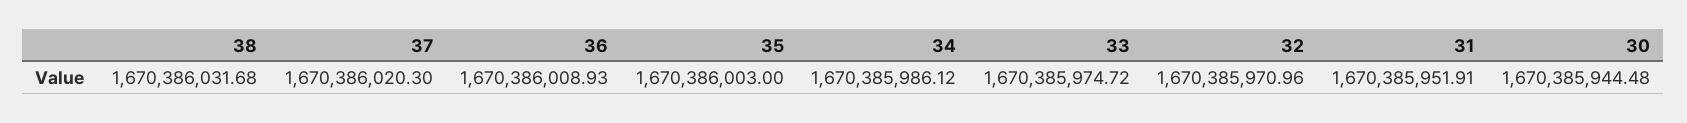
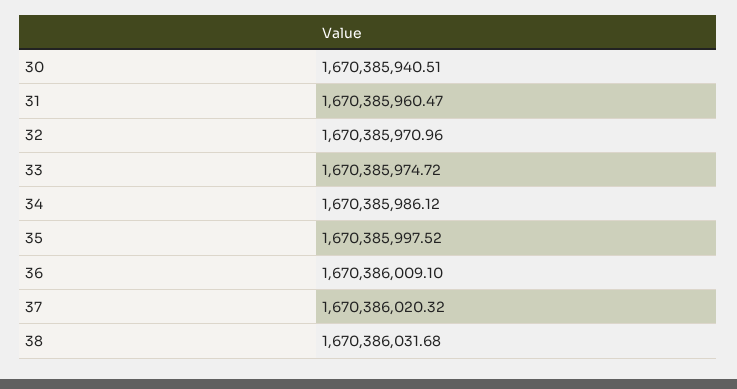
37: 1670386020.3 -> 1670386020.32
36: 1670386008.93 -> 1670386009.1
35: 1670386003 -> 1670385997.52
31: 1670385951.91 -> 1670385960.47
30: 1670385944.48 -> 1670385940.51

